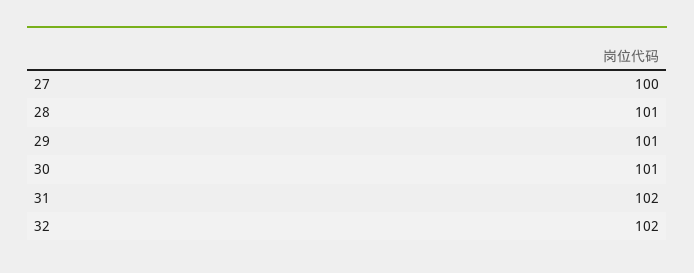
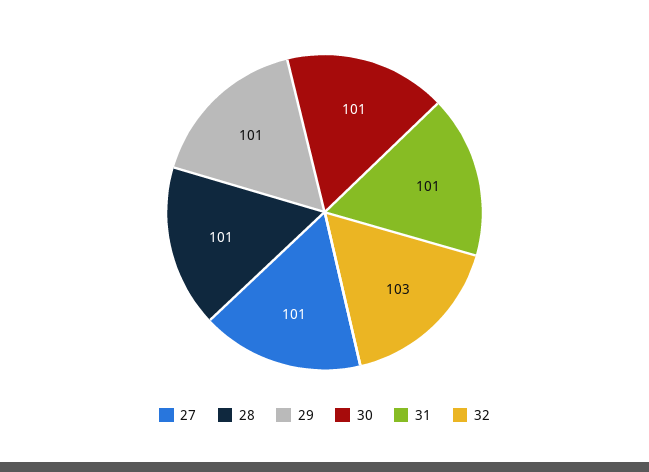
27: 100 -> 101
31: 102 -> 101
32: 102 -> 103

